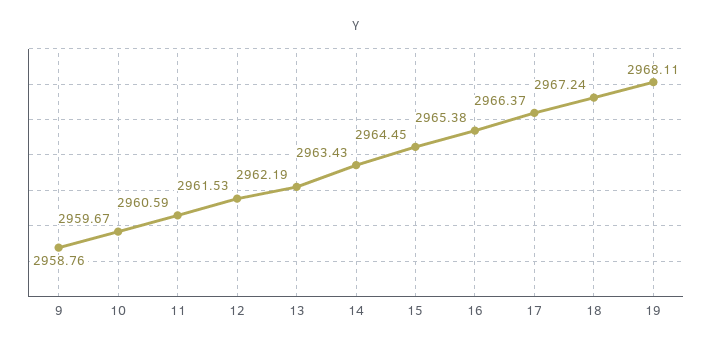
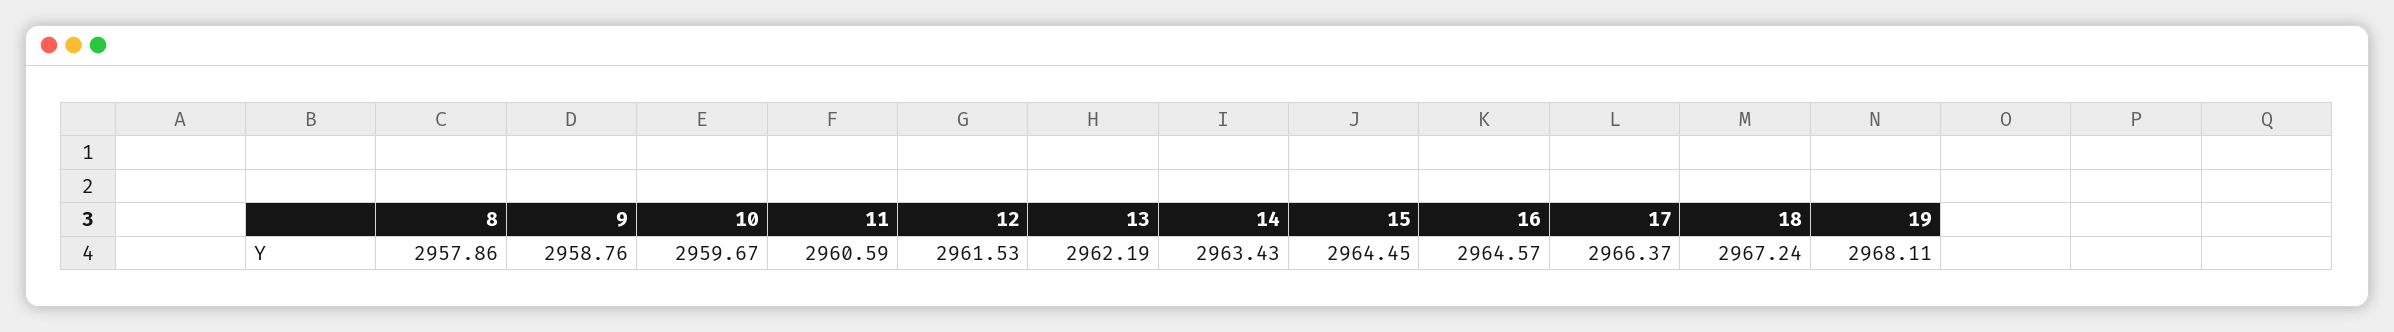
16: 2965.38 -> 2964.57
8: none -> 2957.86

